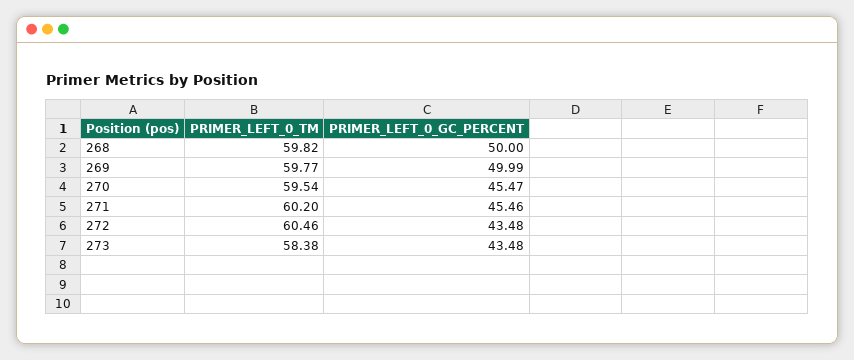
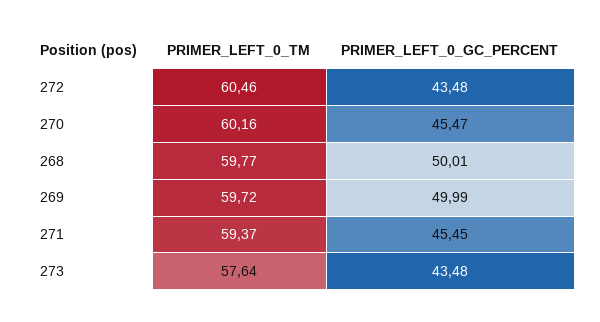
PRIMER_LEFT_0_TM, 268: 59.82 -> 59.77
PRIMER_LEFT_0_GC_PERCENT, 268: 50 -> 50.01
PRIMER_LEFT_0_TM, 269: 59.77 -> 59.72
PRIMER_LEFT_0_TM, 270: 59.54 -> 60.16
PRIMER_LEFT_0_TM, 271: 60.2 -> 59.37
PRIMER_LEFT_0_GC_PERCENT, 271: 45.46 -> 45.45
PRIMER_LEFT_0_TM, 273: 58.38 -> 57.64

